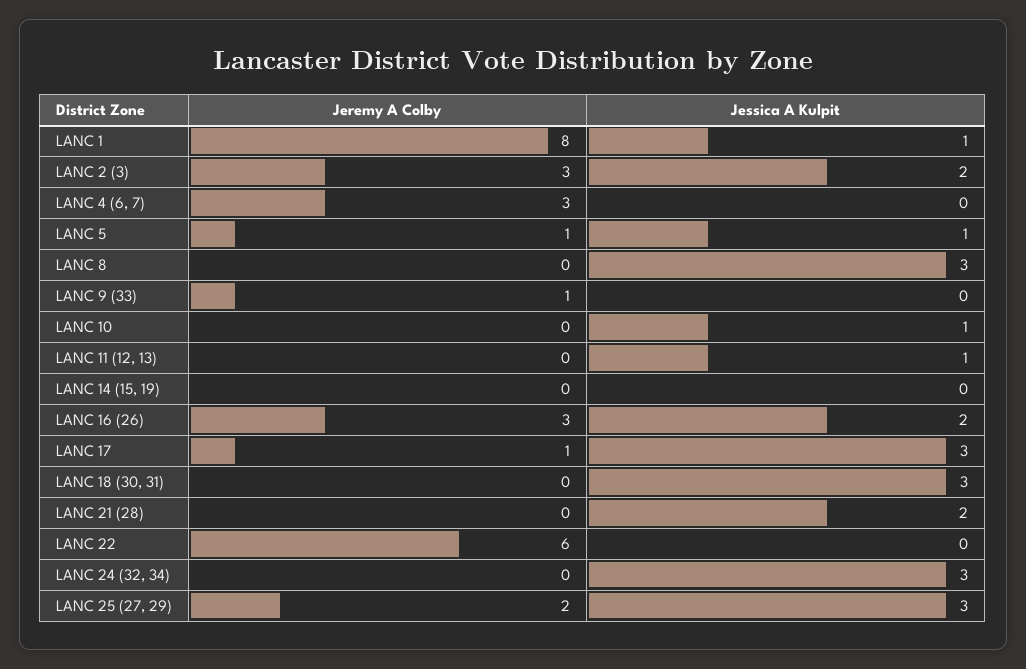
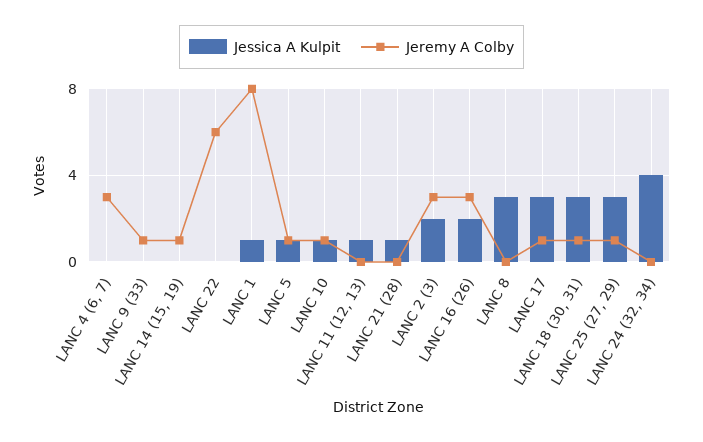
Jeremy A Colby, LANC 10: 0 -> 1
Jeremy A Colby, LANC 14 (15, 19): 0 -> 1
Jeremy A Colby, LANC 18 (30, 31): 0 -> 1
Jessica A Kulpit, LANC 21 (28): 2 -> 1
Jessica A Kulpit, LANC 24 (32, 34): 3 -> 4
Jeremy A Colby, LANC 25 (27, 29): 2 -> 1

